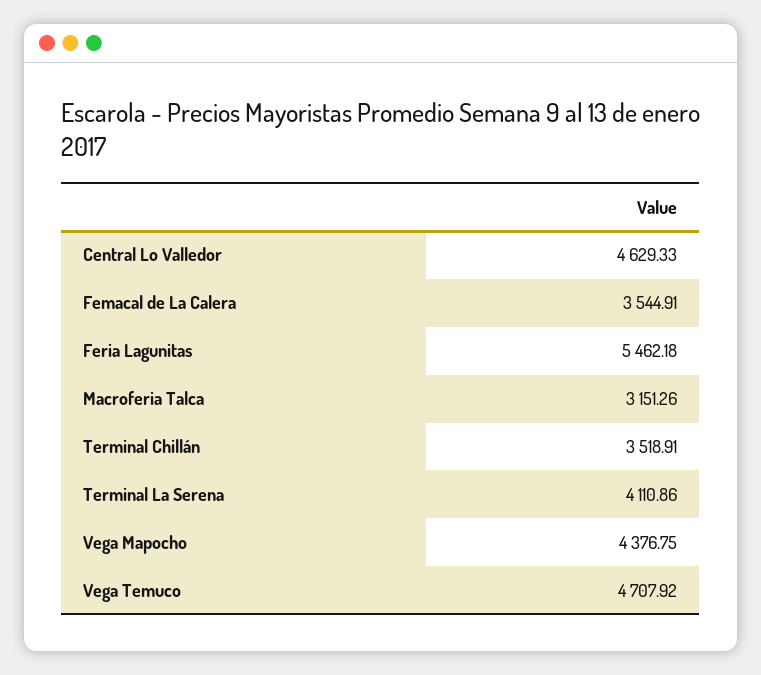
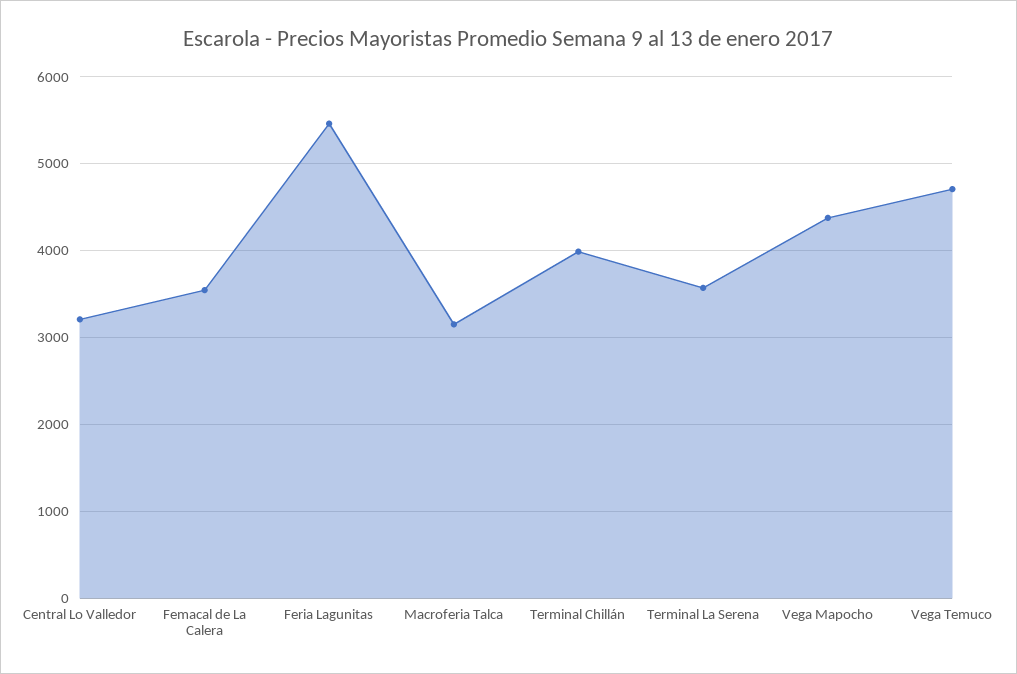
Central Lo Valledor: 4629.33 -> 3200
Terminal Chillán: 3518.91 -> 4000
Terminal La Serena: 4110.86 -> 3600

